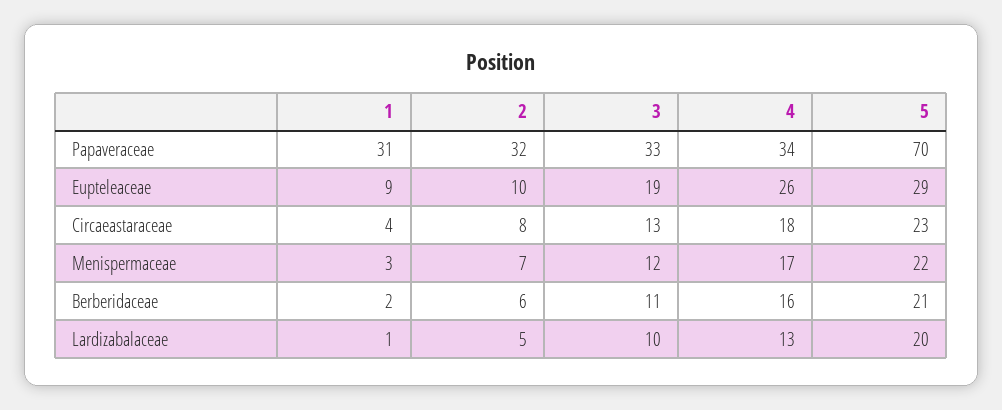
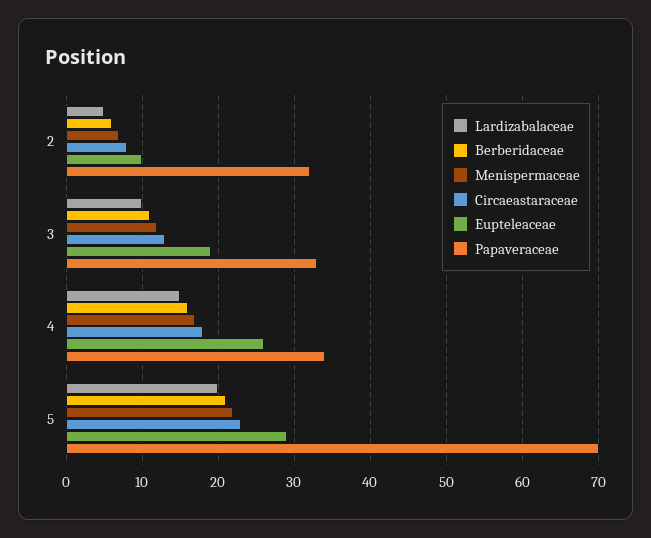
Papaveraceae, 1: 31 -> none
Eupteleaceae, 1: 9 -> none
Circaeastaraceae, 1: 4 -> none
Menispermaceae, 1: 3 -> none
Berberidaceae, 1: 2 -> none
Lardizabalaceae, 1: 1 -> none
Lardizabalaceae, 4: 13 -> 15

